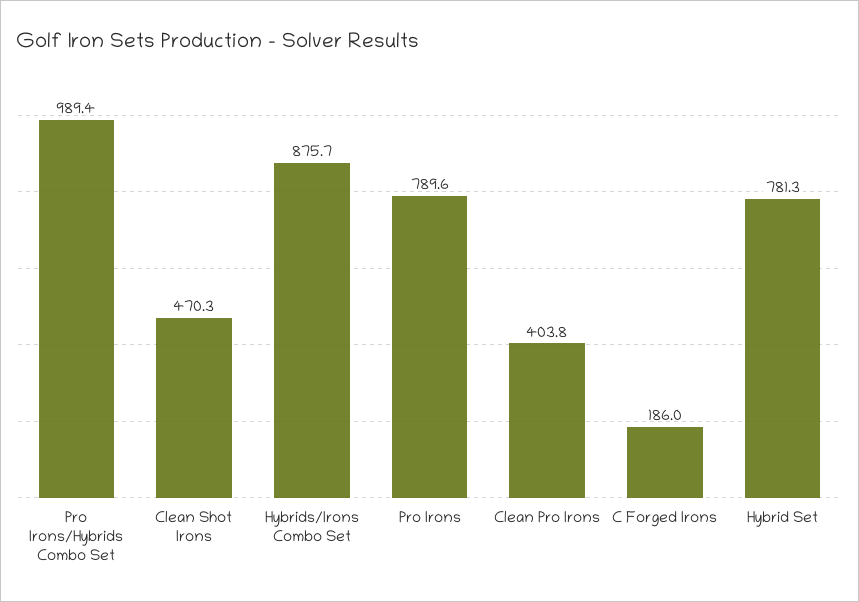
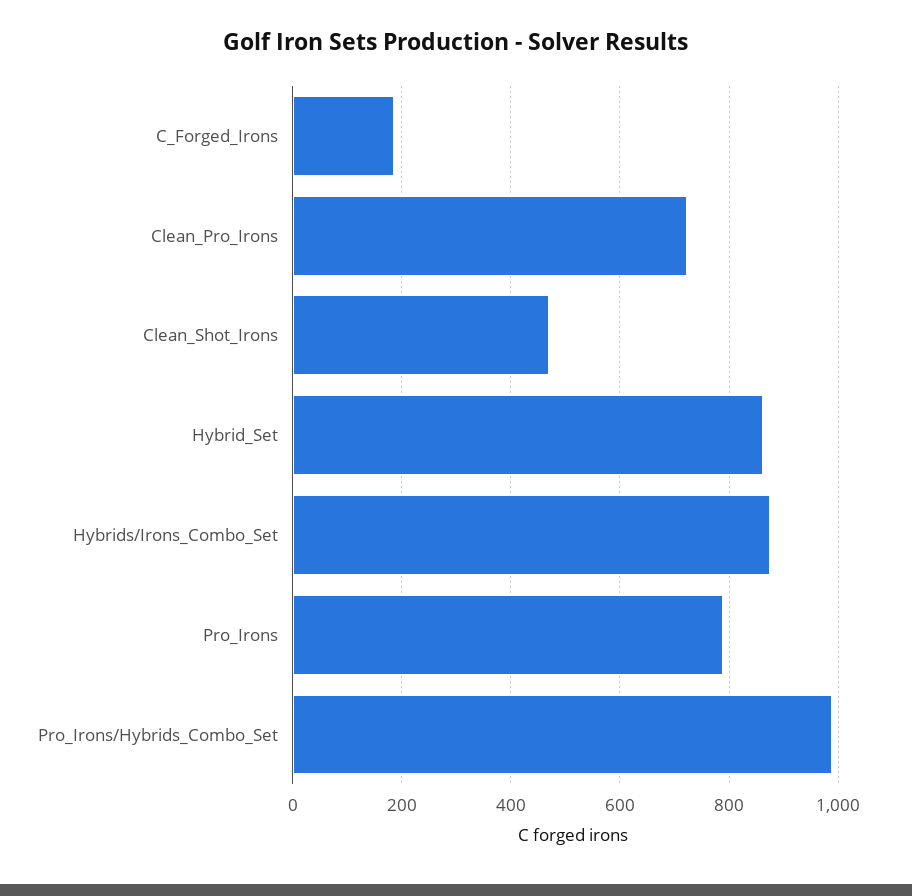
Clean Pro Irons: 403.8 -> 720
Hybrid Set: 781.3 -> 860

